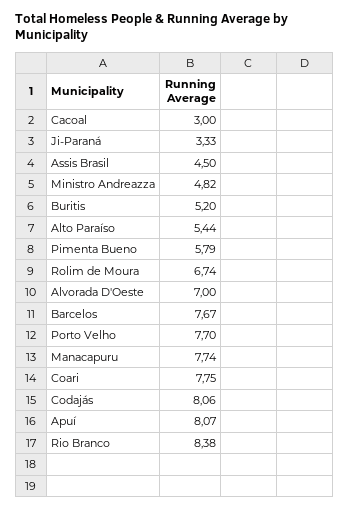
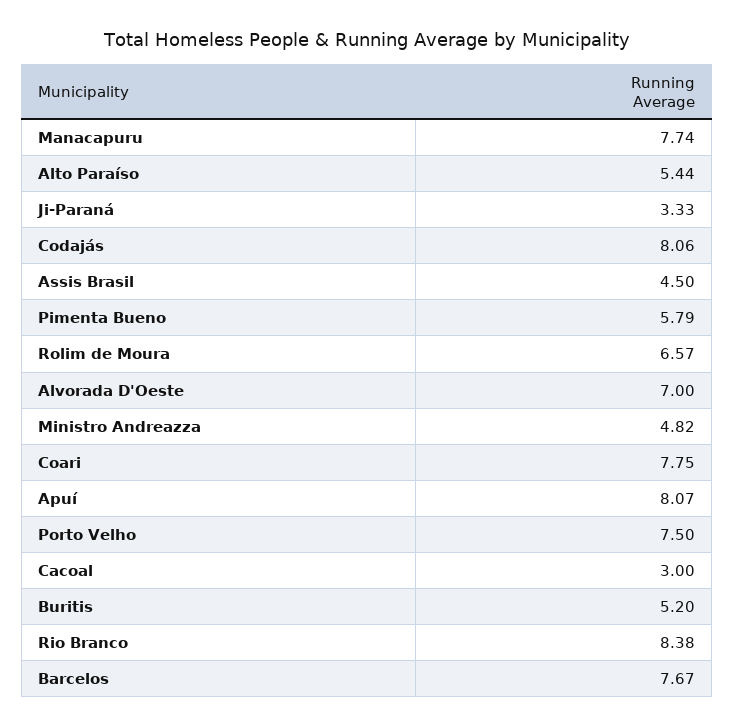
Rolim de Moura: 6.74 -> 6.57
Porto Velho: 7.7 -> 7.5

